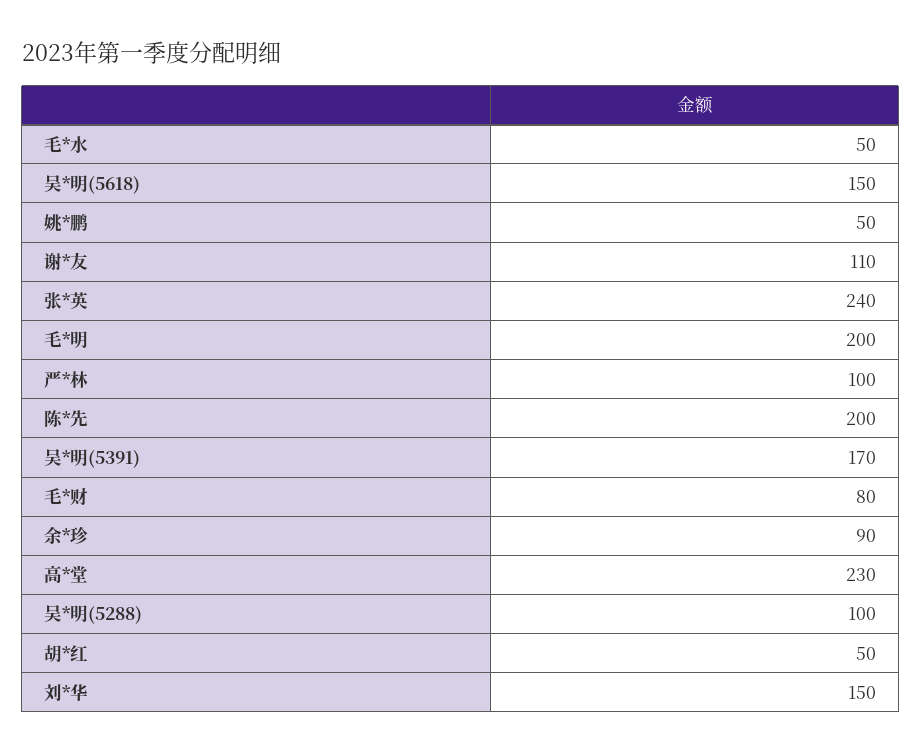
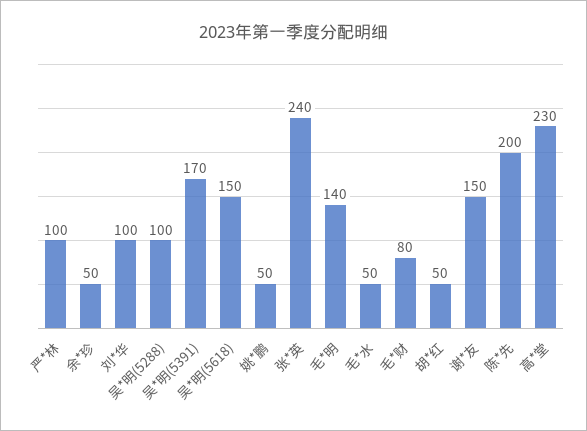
谢*友: 110 -> 150
毛*明: 200 -> 140
余*珍: 90 -> 50
刘*华: 150 -> 100

